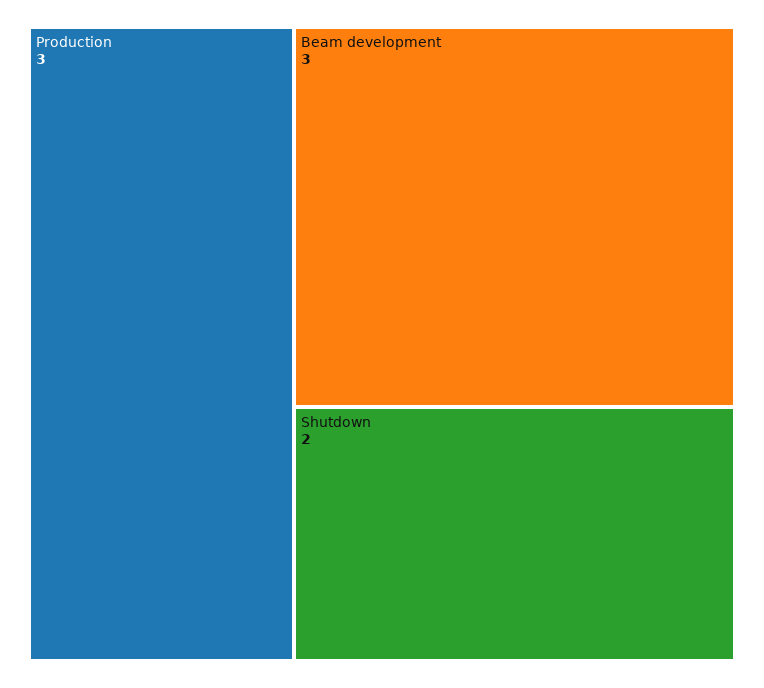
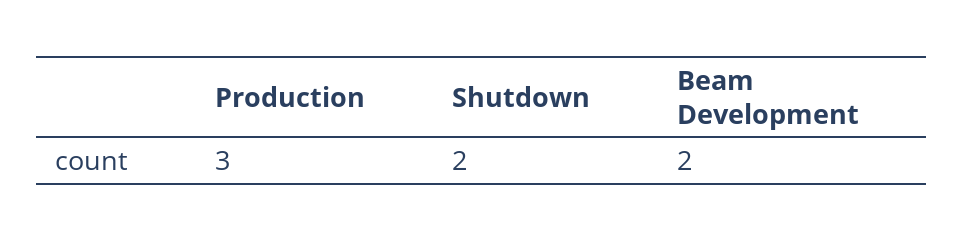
Beam development: 3 -> 2

